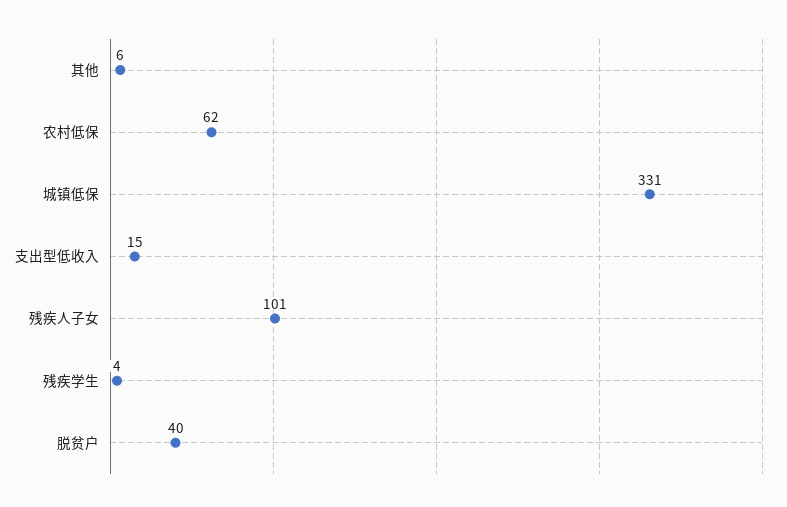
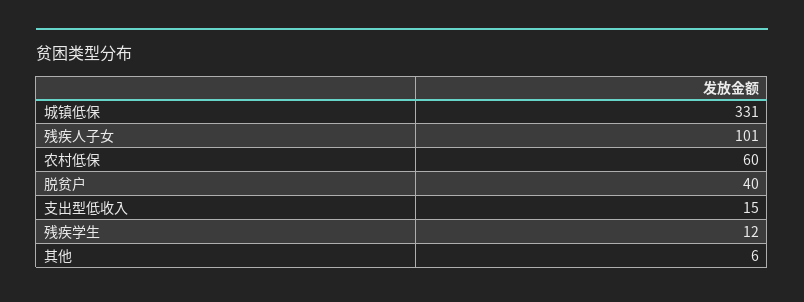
农村低保: 62 -> 60
残疾学生: 4 -> 12

